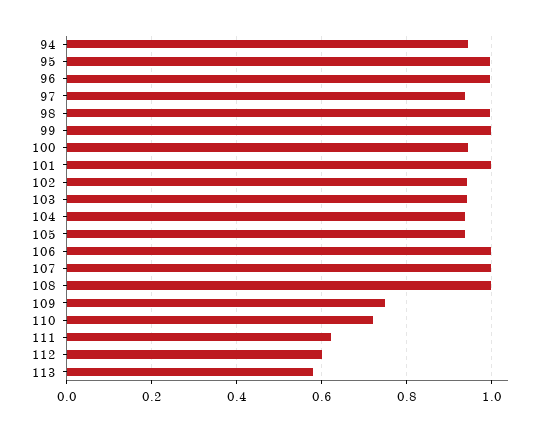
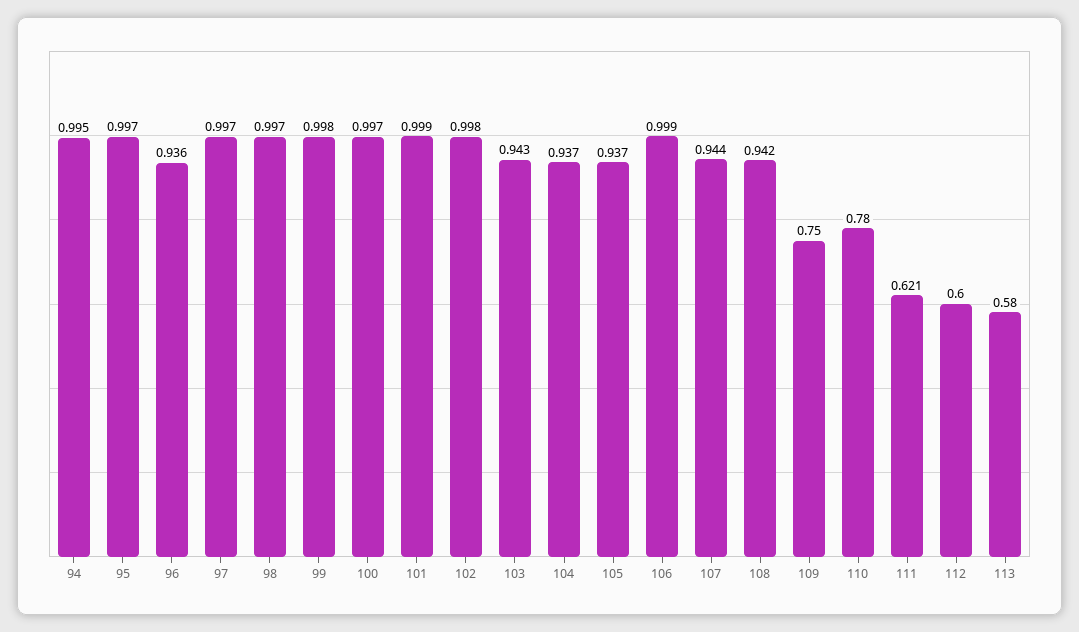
94: 0.94 -> 0.995
96: 1 -> 0.936
97: 0.94 -> 0.997
100: 0.94 -> 0.997
102: 0.94 -> 0.998
107: 1 -> 0.944
108: 1 -> 0.942
110: 0.72 -> 0.78

